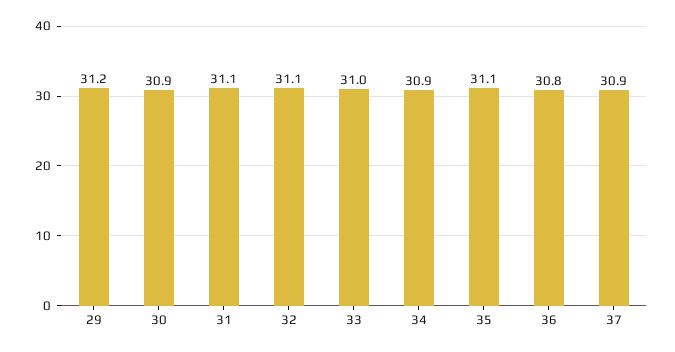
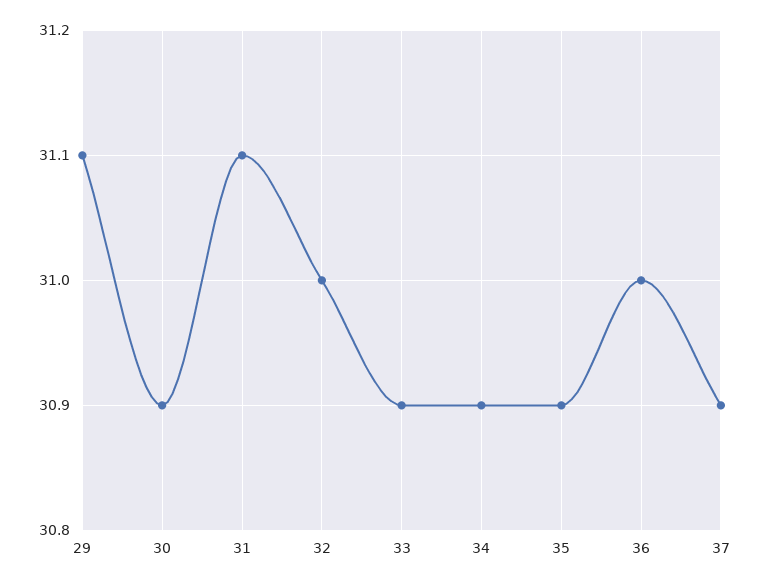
29: 31.2 -> 31.1
32: 31.1 -> 31
33: 31 -> 30.9
35: 31.1 -> 30.9
36: 30.8 -> 31

